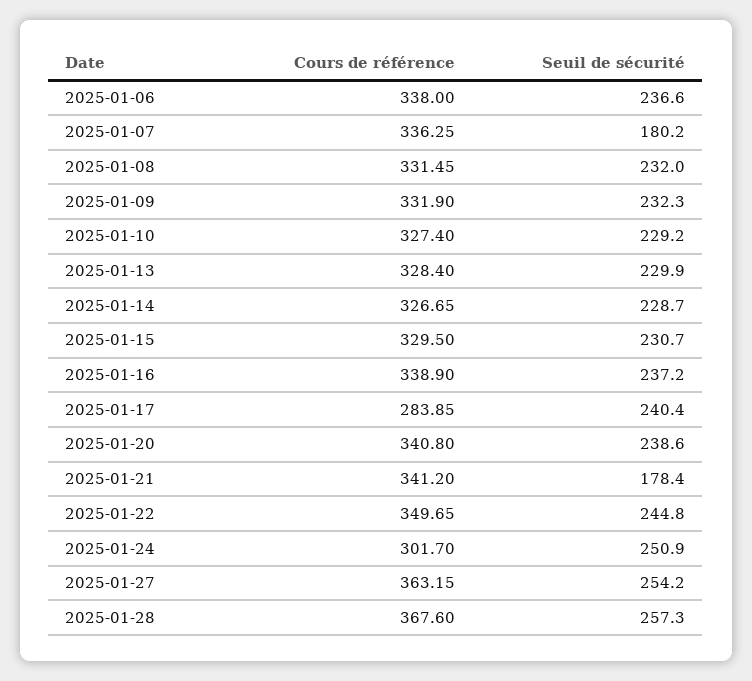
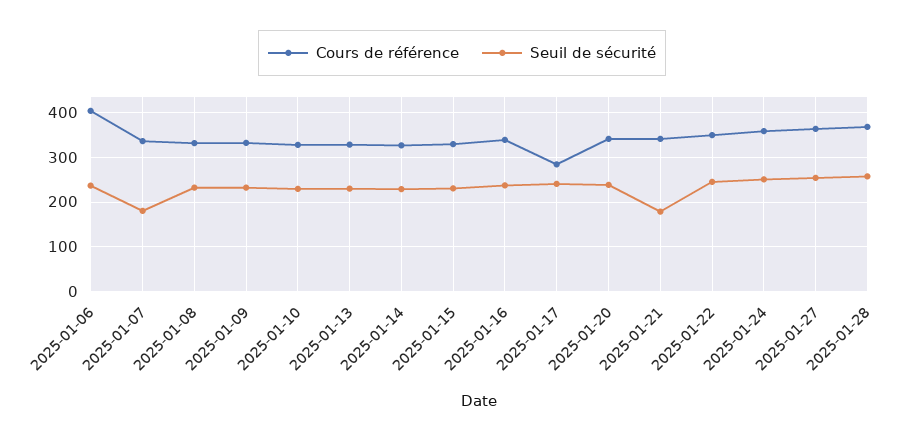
Cours de référence, 2025-01-06: 338 -> 400
Cours de référence, 2025-01-24: 301.7 -> 360

